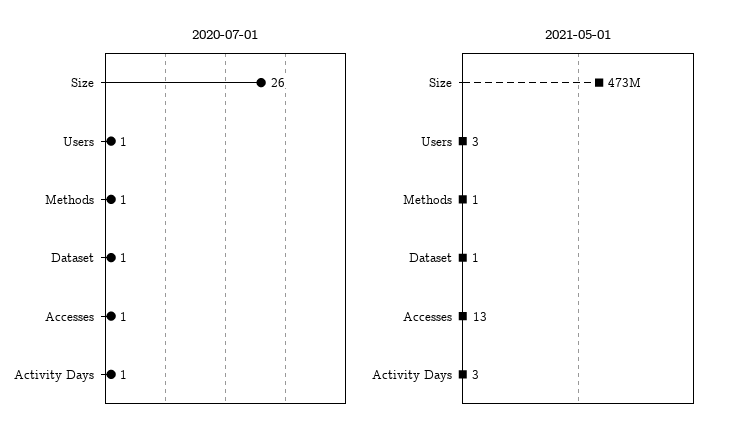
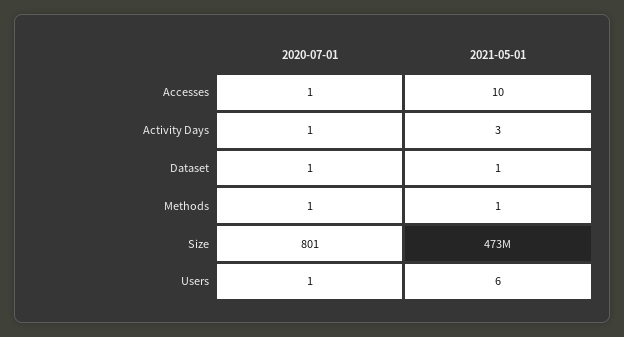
2020-07-01, Size: 26 -> 801
2021-05-01, Users: 3 -> 6
2021-05-01, Accesses: 13 -> 10

